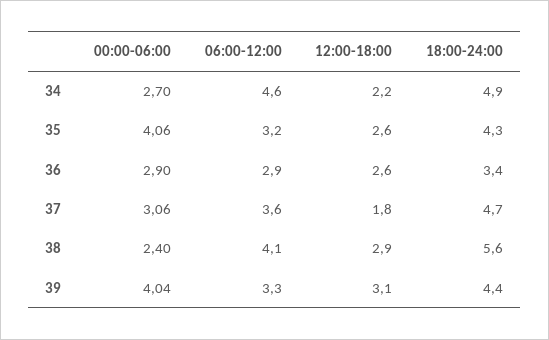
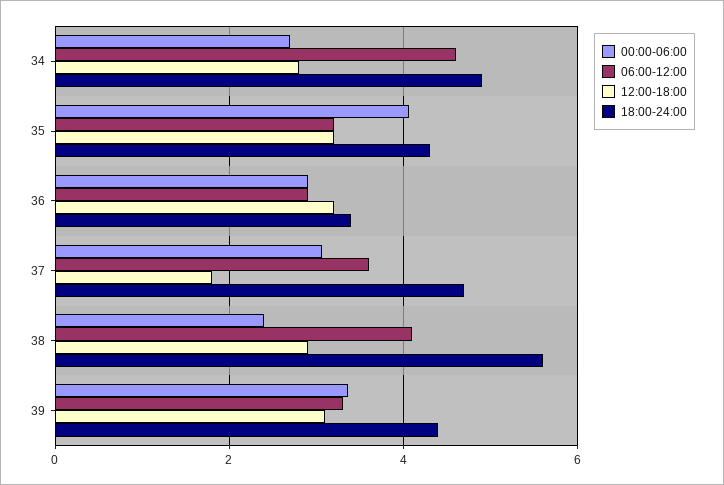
12:00-18:00, 34: 2.2 -> 2.8
12:00-18:00, 35: 2.6 -> 3.2
12:00-18:00, 36: 2.6 -> 3.2
00:00-06:00, 39: 4.04 -> 3.4

